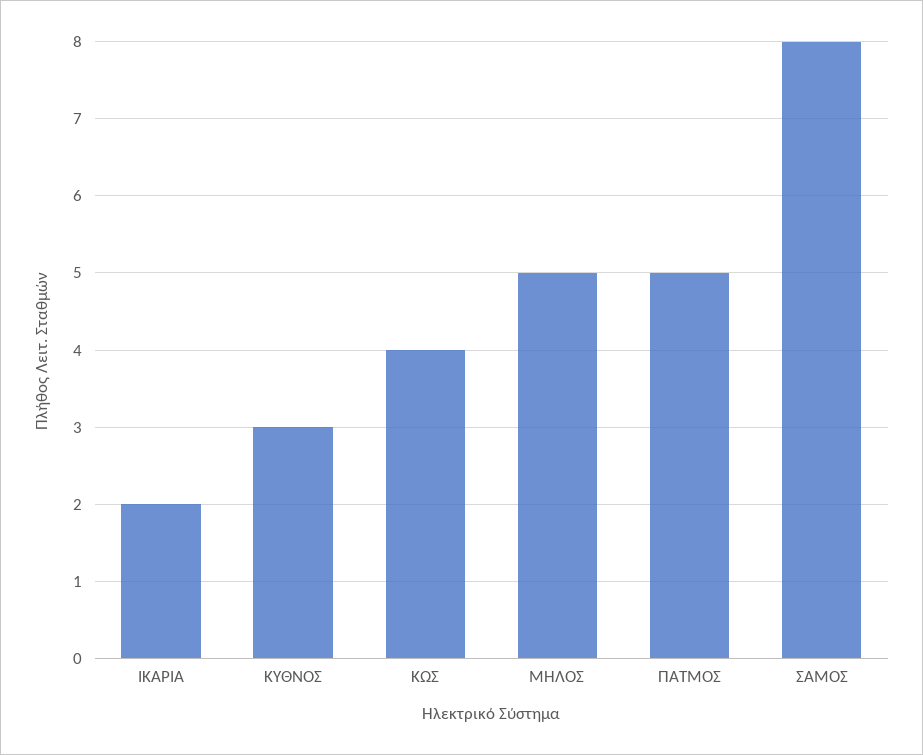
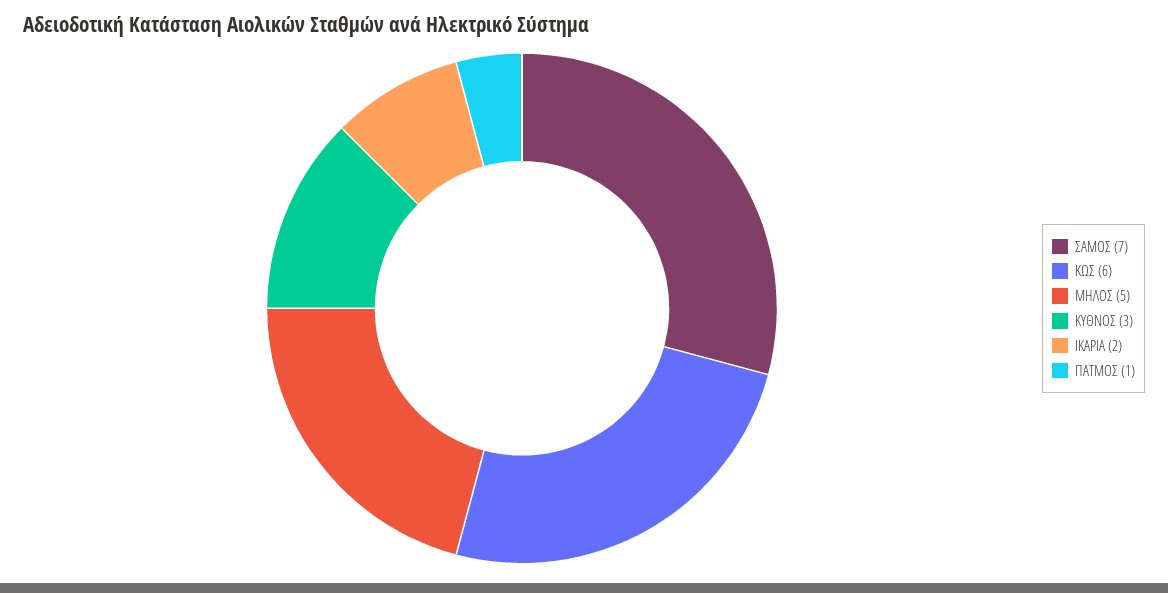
ΚΩΣ: 4 -> 6
ΠΑΤΜΟΣ: 5 -> 1
ΣΑΜΟΣ: 8 -> 7

